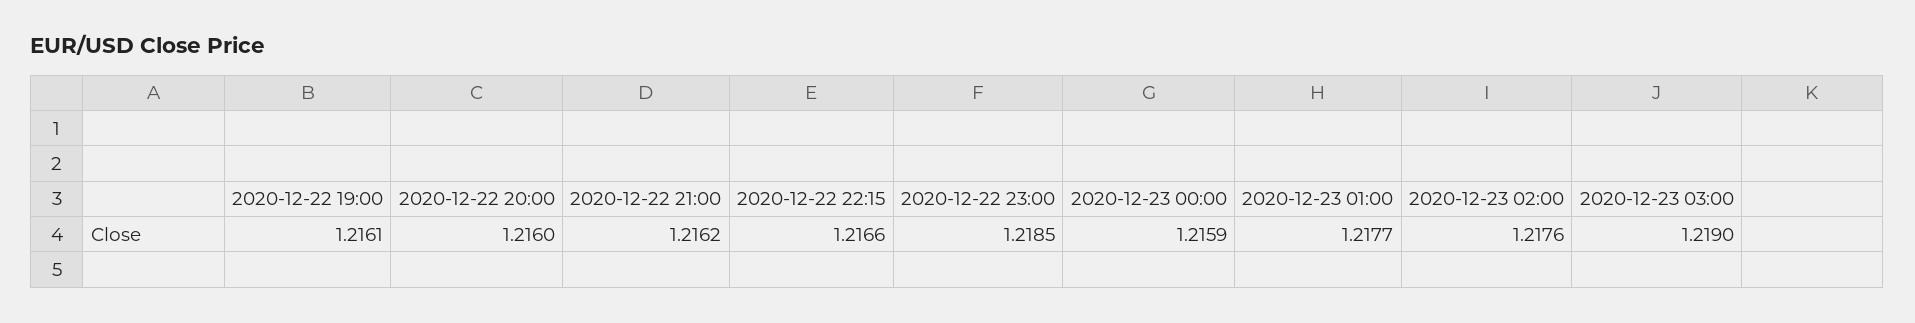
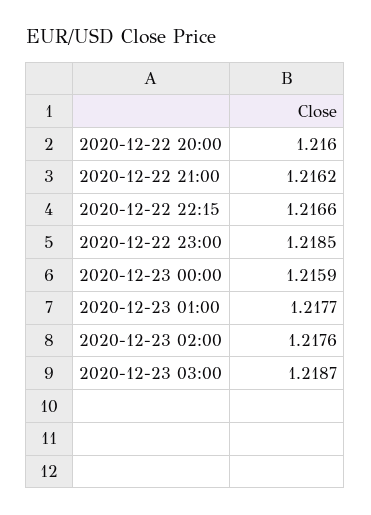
2020-12-22 19:00: 1.2161 -> none
2020-12-23 03:00: 1.219 -> 1.2187

